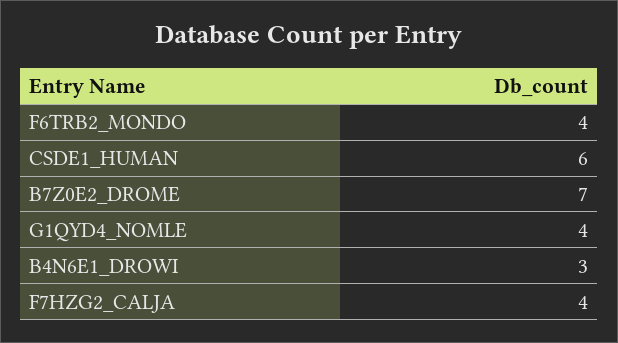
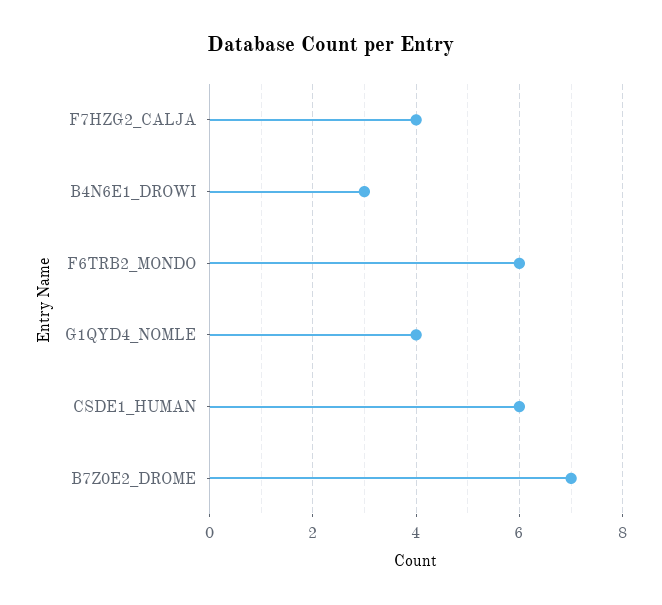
F6TRB2_MONDO: 4 -> 6

